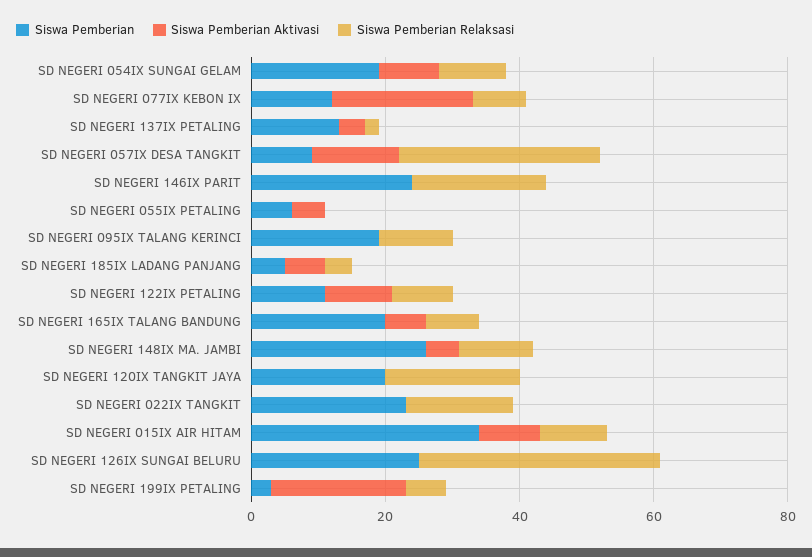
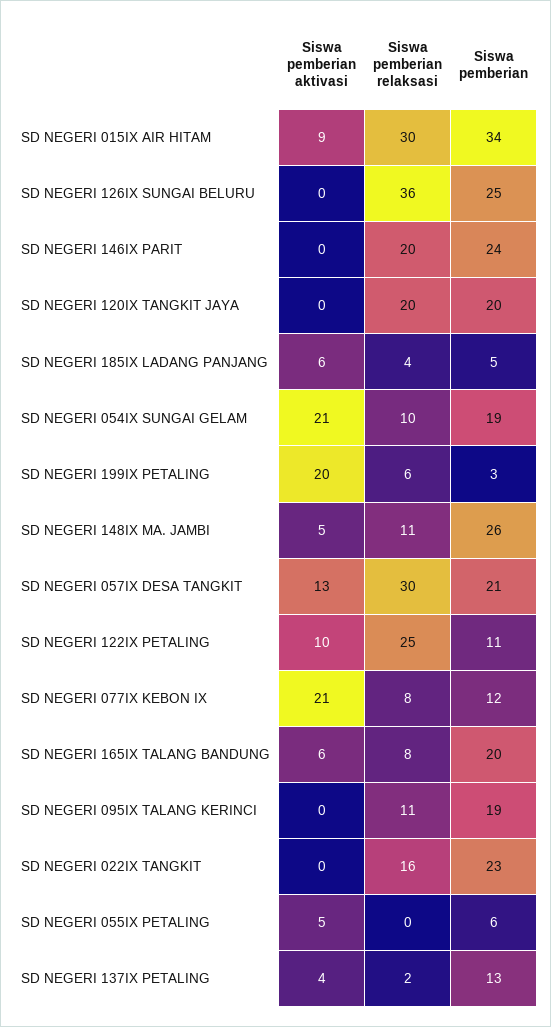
Siswa Pemberian Aktivasi, SD NEGERI 054IX SUNGAI GELAM: 10 -> 21
Siswa Pemberian, SD NEGERI 057IX DESA TANGKIT: 10 -> 21
Siswa Pemberian Relaksasi, SD NEGERI 122IX PETALING: 10 -> 25
Siswa Pemberian Relaksasi, SD NEGERI 015IX AIR HITAM: 10 -> 30

